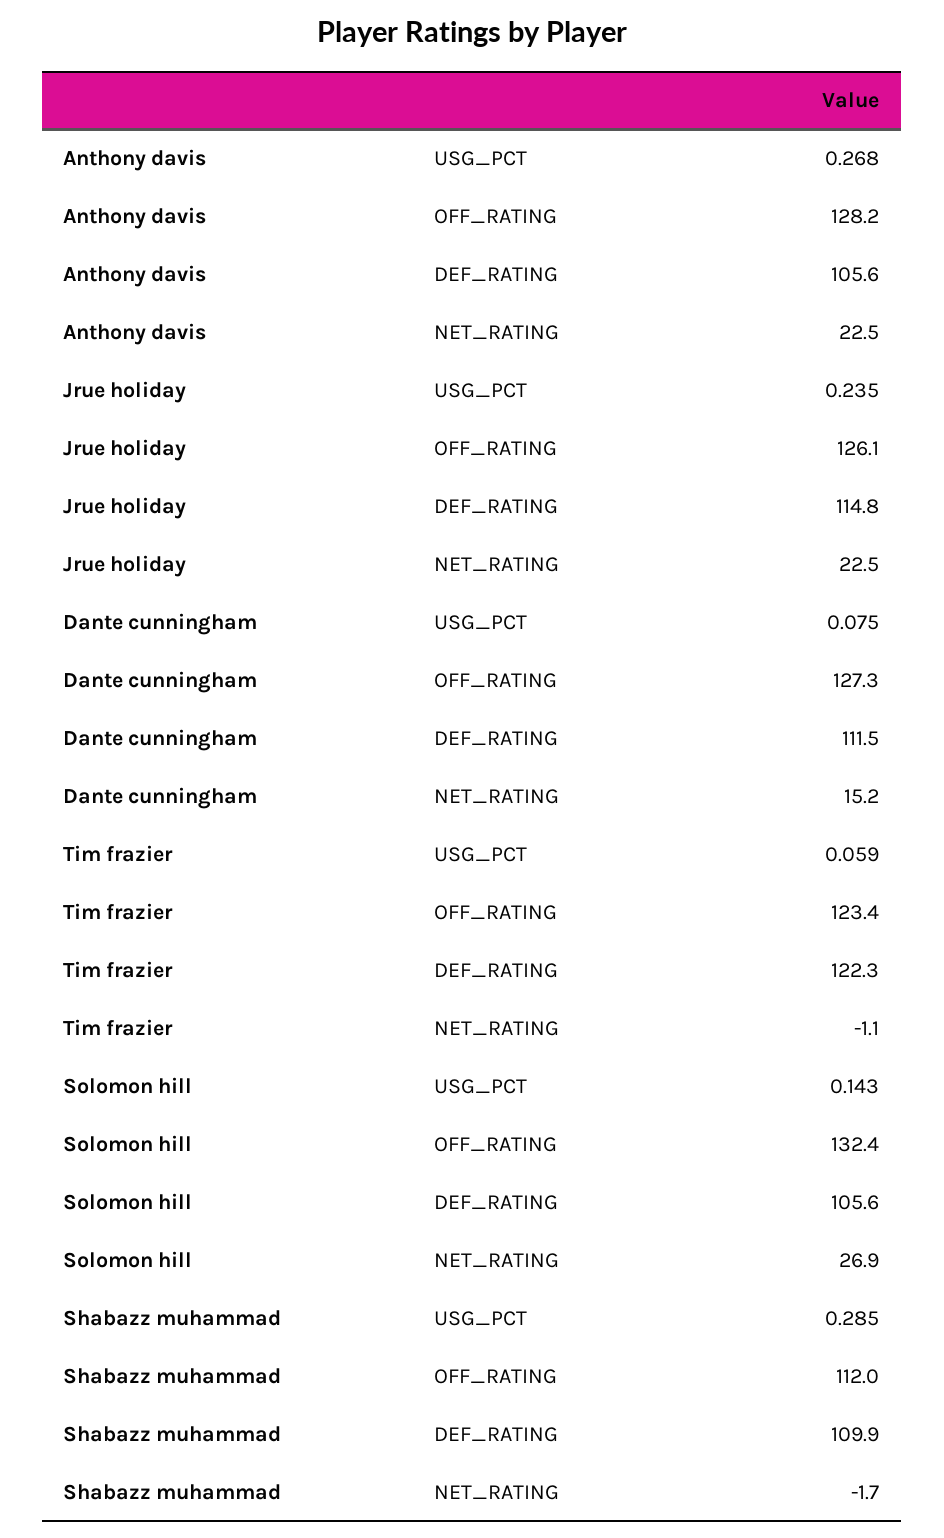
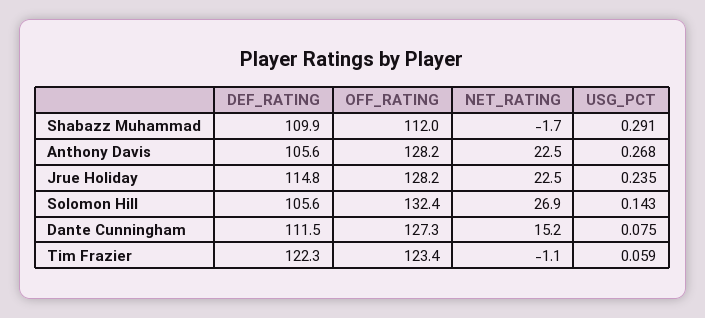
Jrue holiday, OFF_RATING: 126.1 -> 128.2
Shabazz muhammad, USG_PCT: 0.285 -> 0.291

